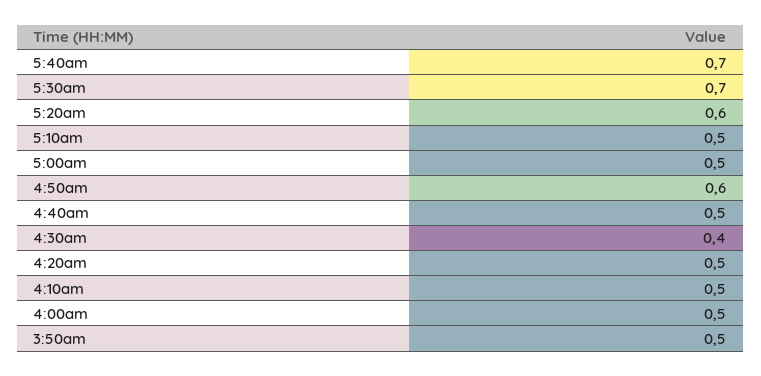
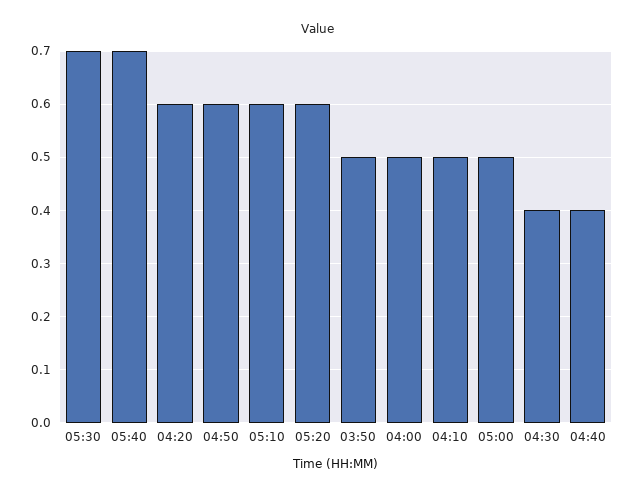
5:10am: 0.5 -> 0.6
4:40am: 0.5 -> 0.4
4:20am: 0.5 -> 0.6

